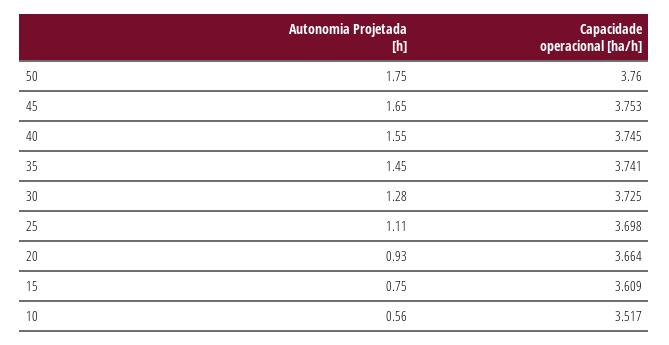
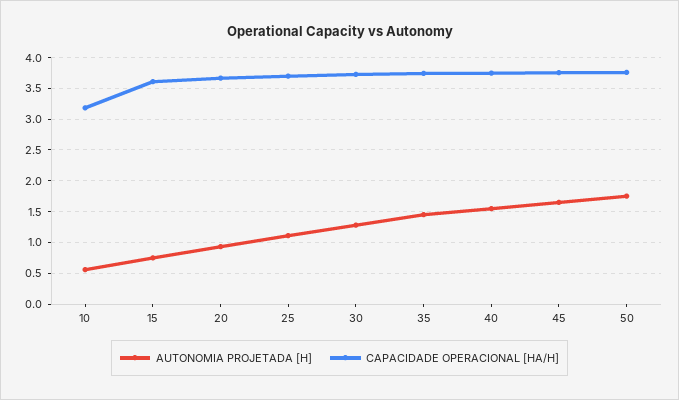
Capacidade operacional [ha/h], 10: 3.517 -> 3.2

